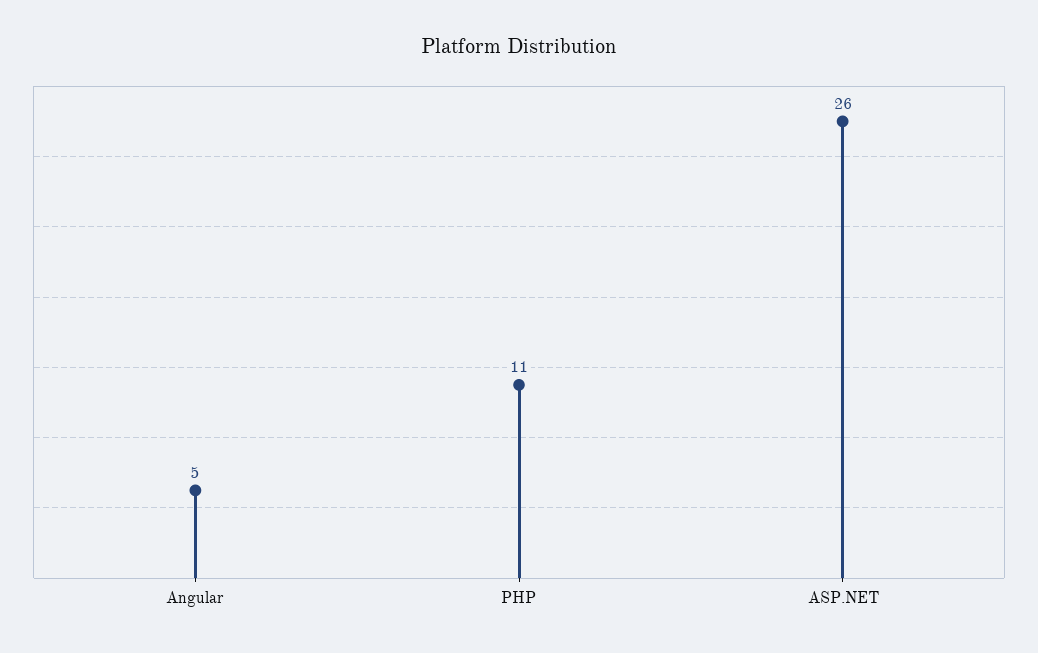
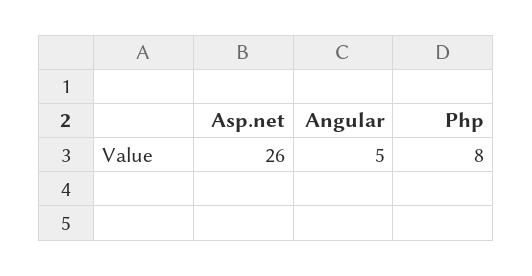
PHP: 11 -> 8

